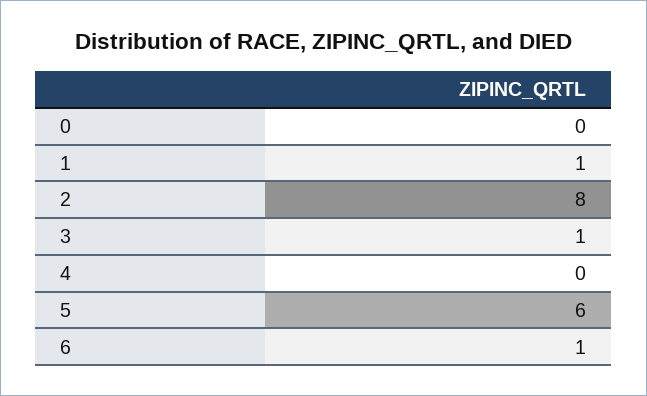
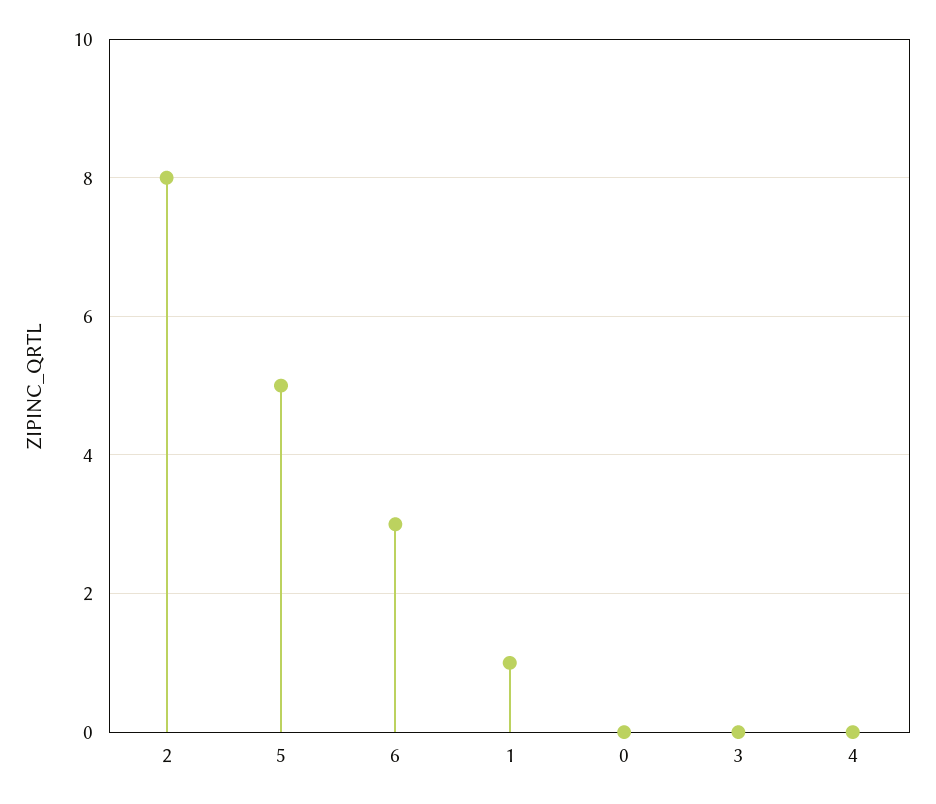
3: 1 -> 0
5: 6 -> 5
6: 1 -> 3

